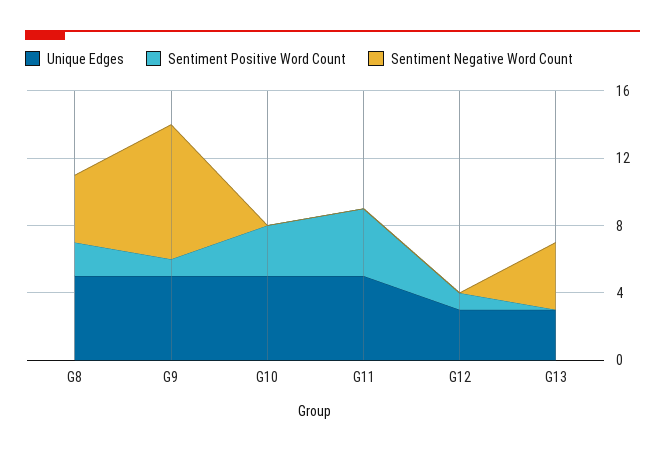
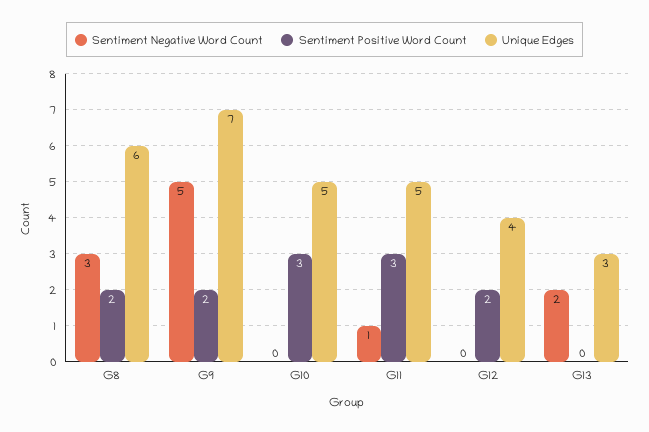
Unique Edges, G8: 5 -> 6
Sentiment Negative Word Count, G8: 4 -> 3
Unique Edges, G9: 5 -> 7
Sentiment Positive Word Count, G9: 1 -> 2
Sentiment Negative Word Count, G9: 8 -> 5
Sentiment Positive Word Count, G11: 4 -> 3
Sentiment Negative Word Count, G11: 0 -> 1
Unique Edges, G12: 3 -> 4
Sentiment Positive Word Count, G12: 1 -> 2
Sentiment Negative Word Count, G13: 4 -> 2

